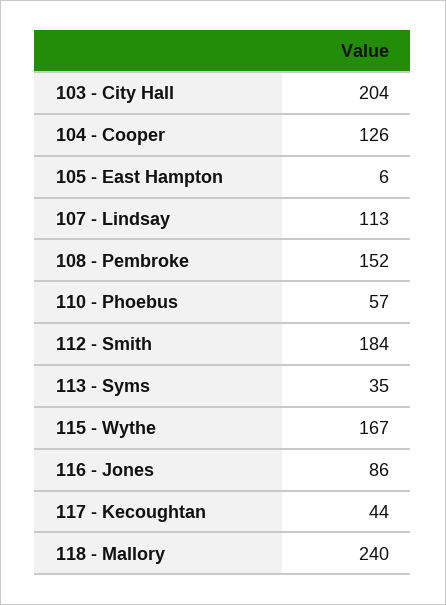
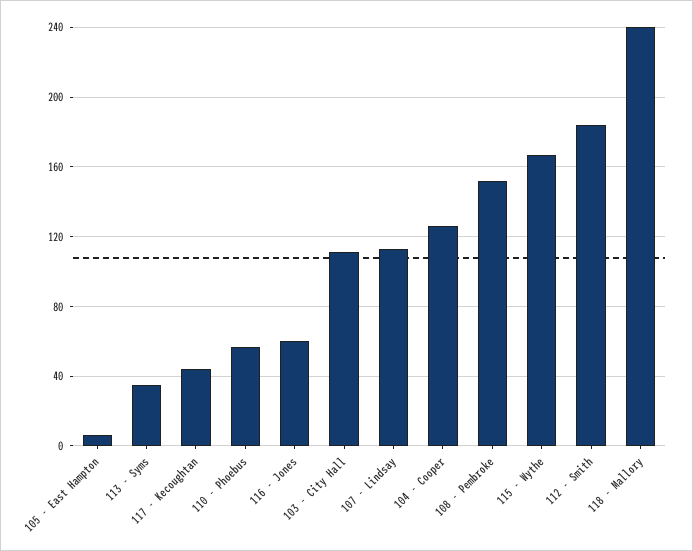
103 - City Hall: 204 -> 110
116 - Jones: 86 -> 60

